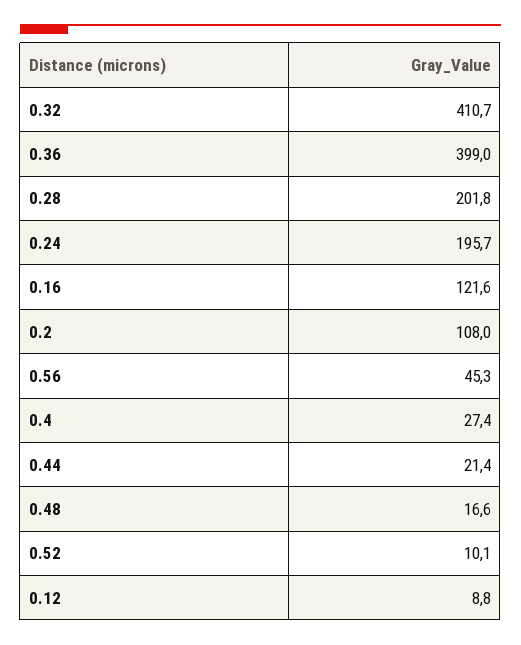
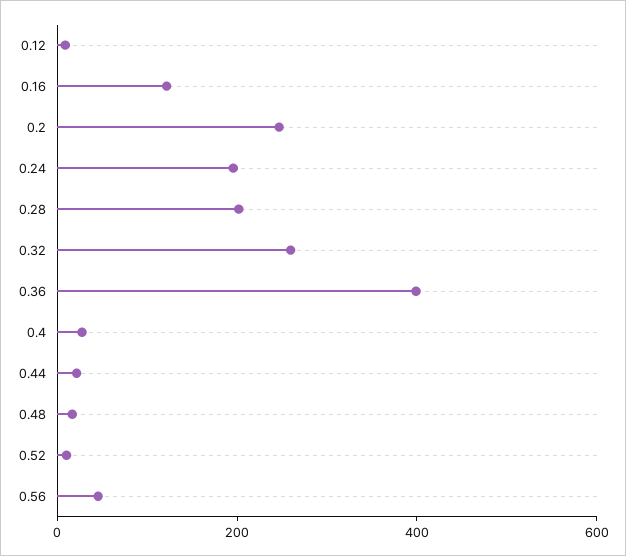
0.32: 410.7 -> 250
0.2: 108 -> 250

